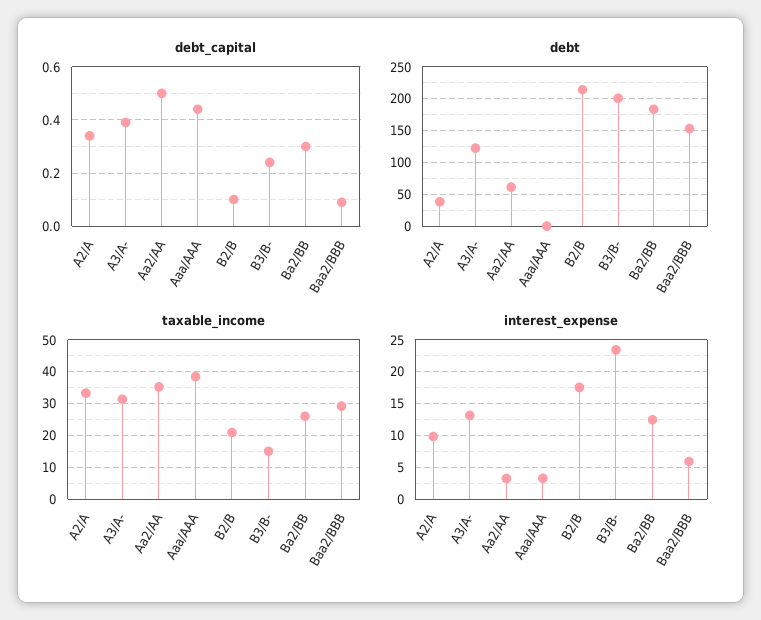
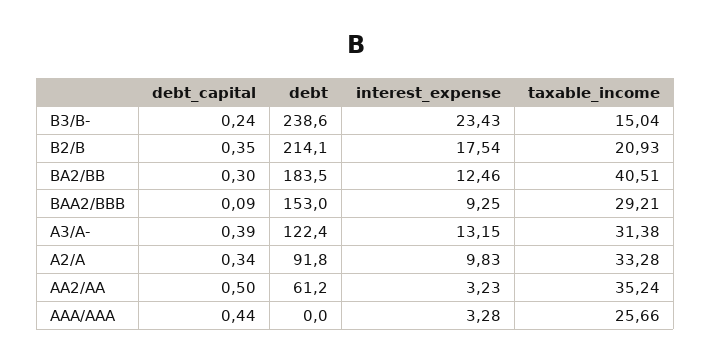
debt_capital, B2/B: 0.1 -> 0.35
debt, A2/A: 40 -> 91.8
debt, B3/B-: 200 -> 238.6
taxable_income, Aaa/AAA: 38 -> 25.66
taxable_income, Ba2/BB: 26 -> 40.51
interest_expense, Baa2/BBB: 6 -> 9.25

